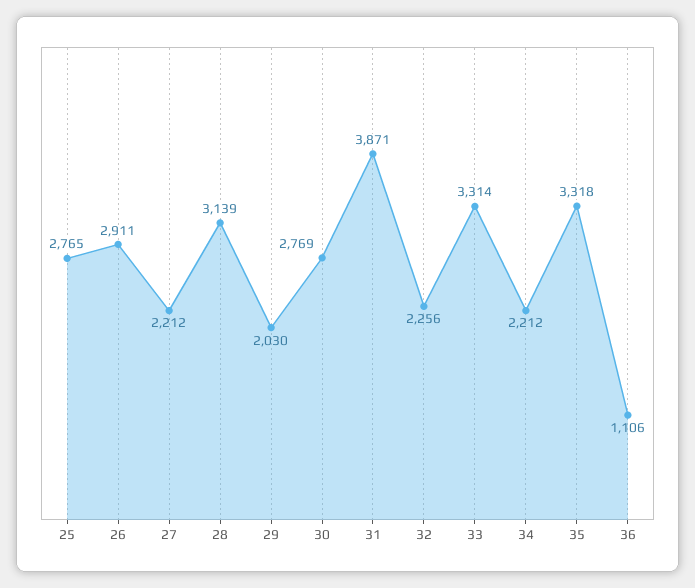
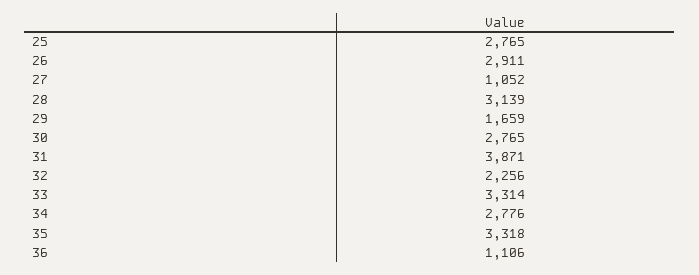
27: 2212 -> 1052
29: 2030 -> 1659
30: 2769 -> 2765
34: 2212 -> 2776

